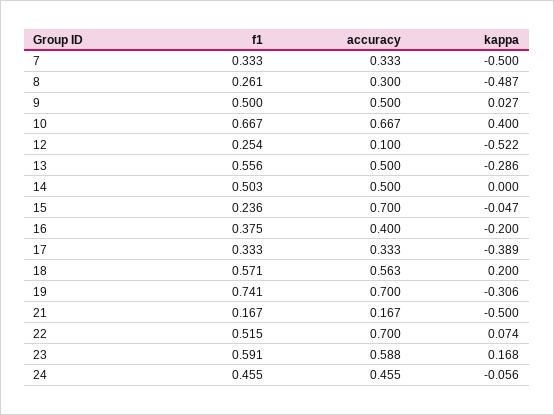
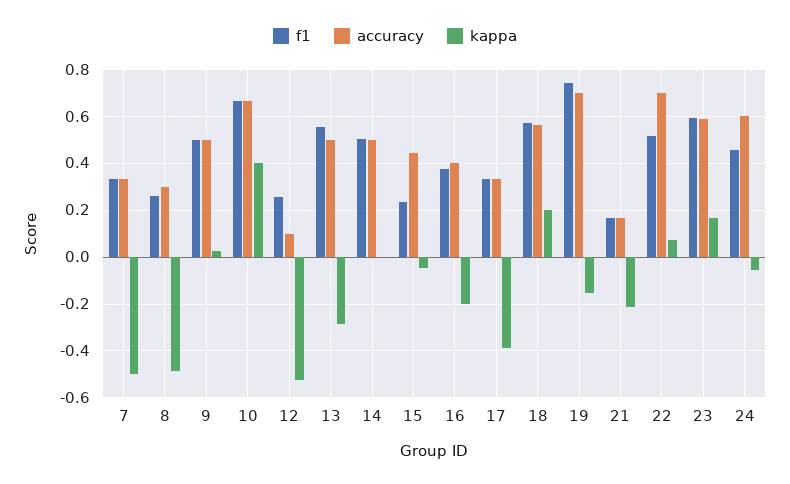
accuracy, 15: 0.7 -> 0.45
kappa, 19: -0.306 -> -0.15
kappa, 21: -0.5 -> -0.2
accuracy, 24: 0.455 -> 0.6

